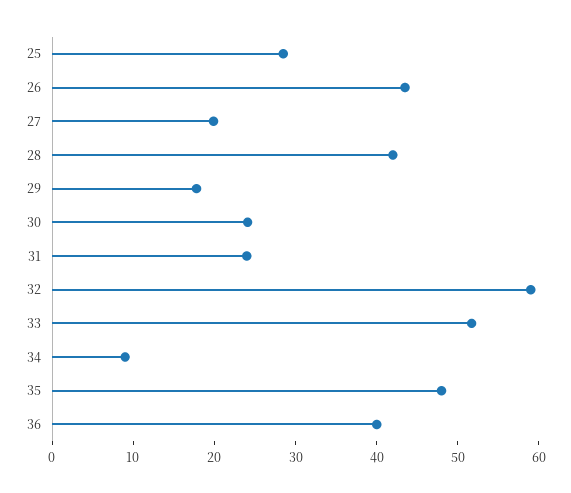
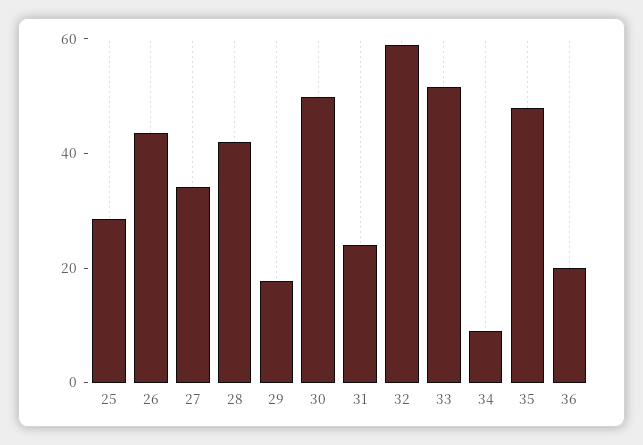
27: 20 -> 35
30: 24 -> 50
36: 40 -> 20

